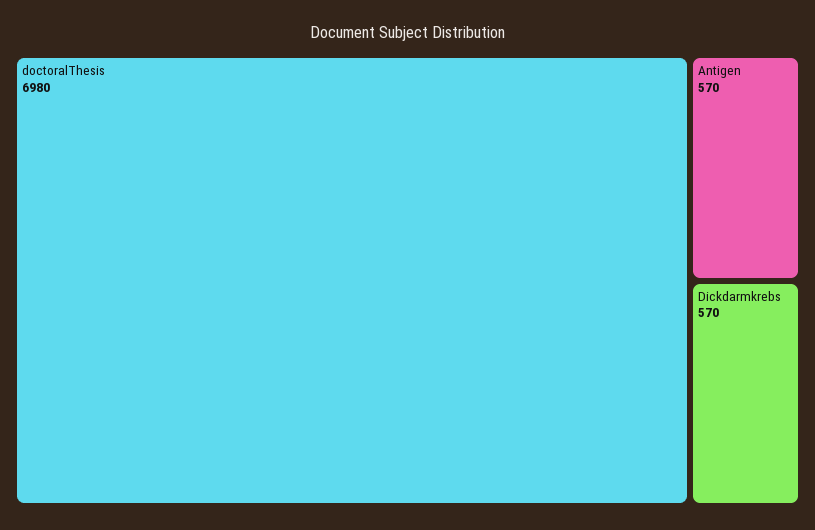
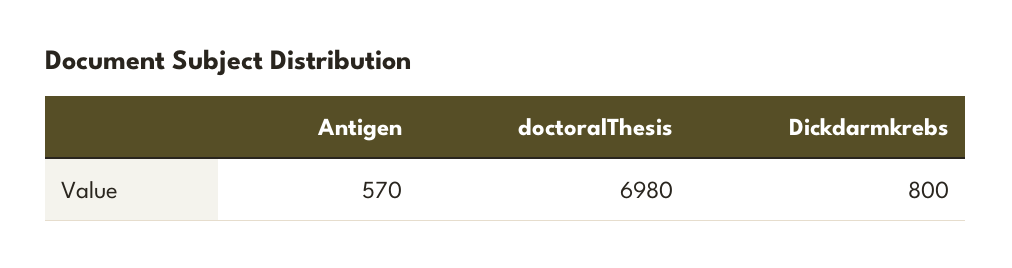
Dickdarmkrebs: 570 -> 800

